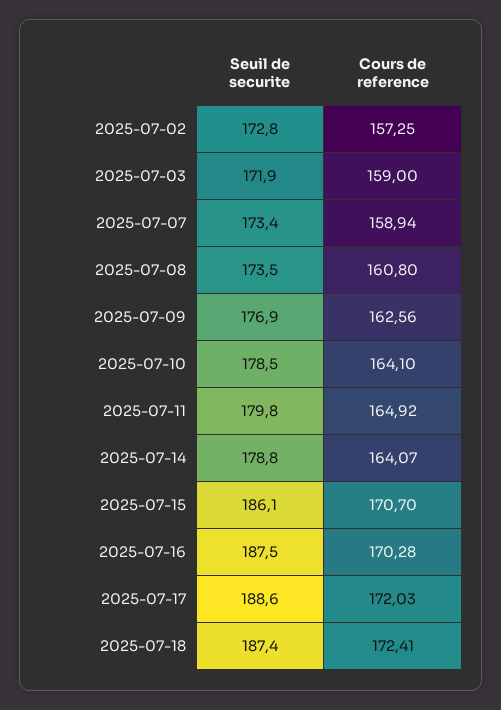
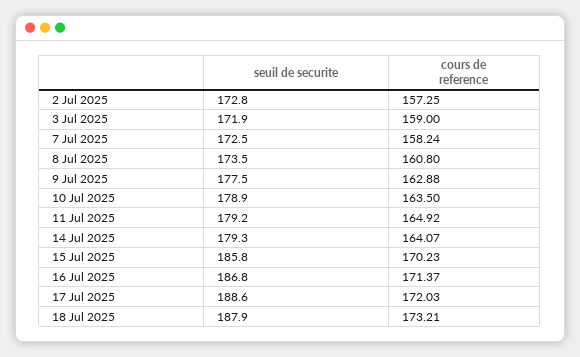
Seuil de securite, 2025-07-07: 173.4 -> 172.5
Cours de reference, 2025-07-07: 158.94 -> 158.24
Seuil de securite, 2025-07-09: 176.9 -> 177.5
Cours de reference, 2025-07-09: 162.56 -> 162.88
Seuil de securite, 2025-07-10: 178.5 -> 178.9
Cours de reference, 2025-07-10: 164.1 -> 163.5
Seuil de securite, 2025-07-11: 179.8 -> 179.2
Seuil de securite, 2025-07-14: 178.8 -> 179.3
Seuil de securite, 2025-07-15: 186.1 -> 185.8
Cours de reference, 2025-07-15: 170.7 -> 170.23
Seuil de securite, 2025-07-16: 187.5 -> 186.8
Cours de reference, 2025-07-16: 170.28 -> 171.37
Seuil de securite, 2025-07-18: 187.4 -> 187.9
Cours de reference, 2025-07-18: 172.41 -> 173.21

